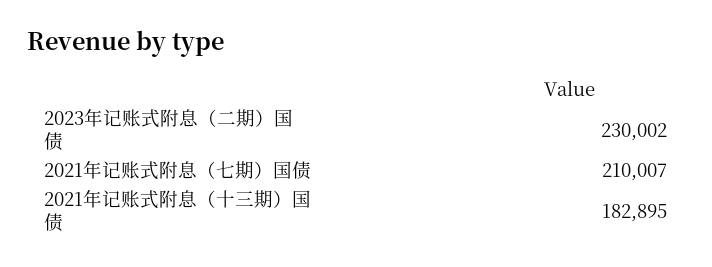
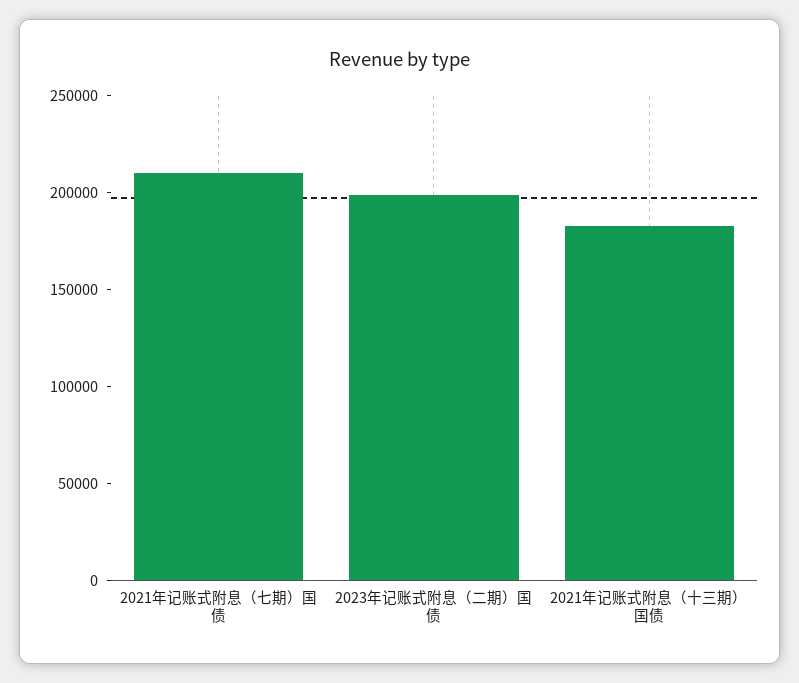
2023年记账式附息（二期）国债: 230002 -> 200000

